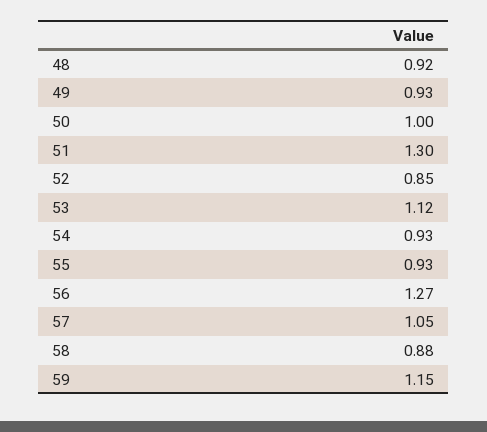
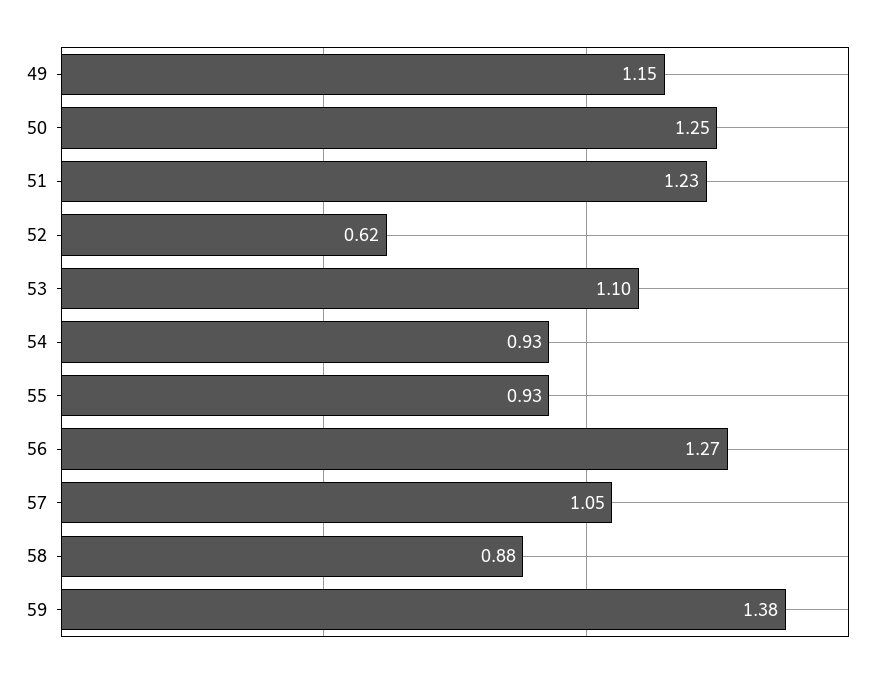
48: 0.92 -> none
49: 0.93 -> 1.15
50: 1 -> 1.25
51: 1.3 -> 1.23
52: 0.85 -> 0.62
53: 1.12 -> 1.1
59: 1.15 -> 1.38

